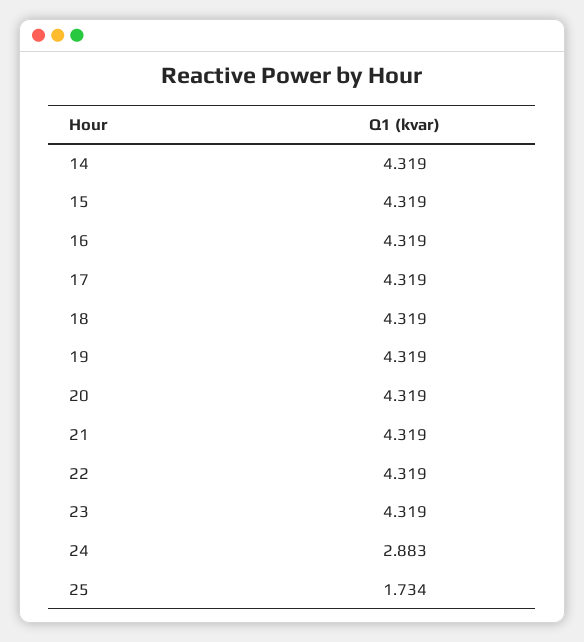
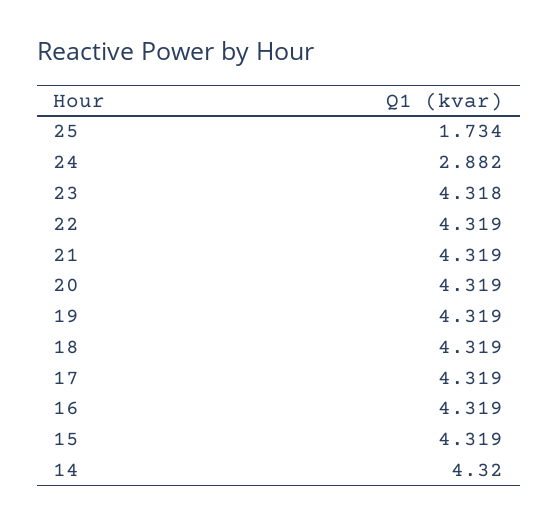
14: 4.319 -> 4.32
23: 4.319 -> 4.318
24: 2.883 -> 2.882

